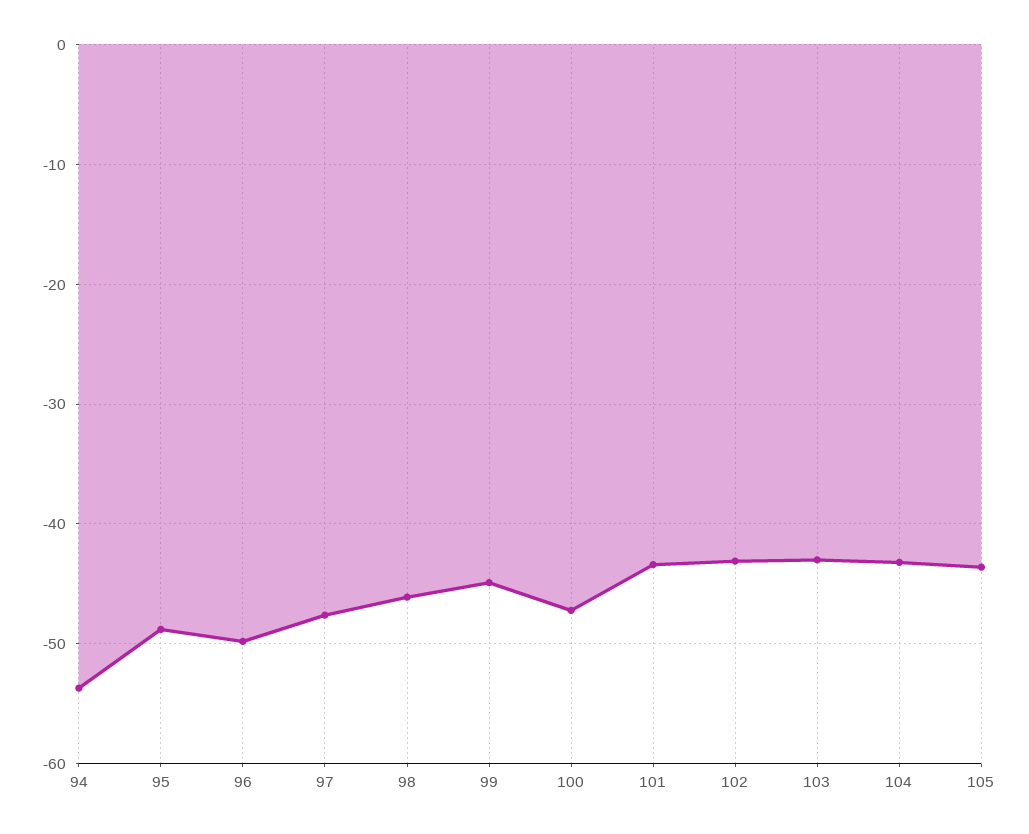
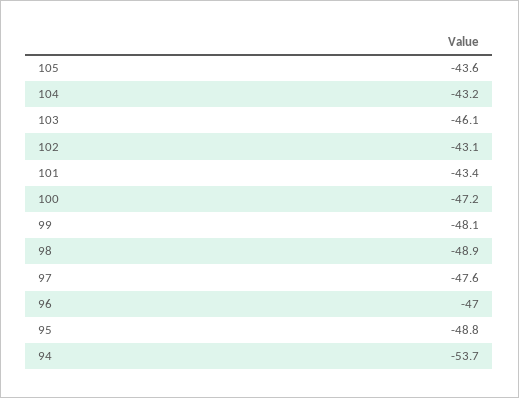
96: -50 -> -47
98: -46 -> -48.9
99: -45 -> -48.1
103: -43 -> -46.1

